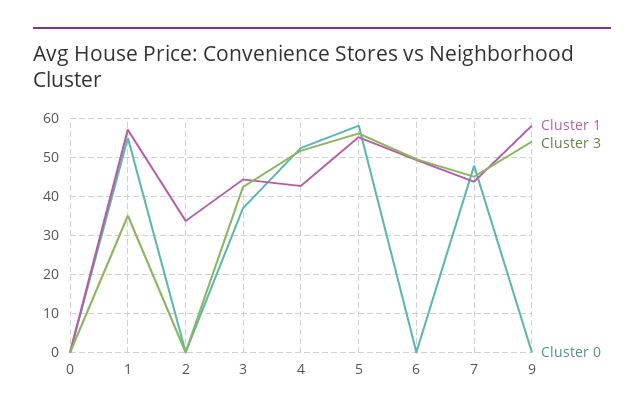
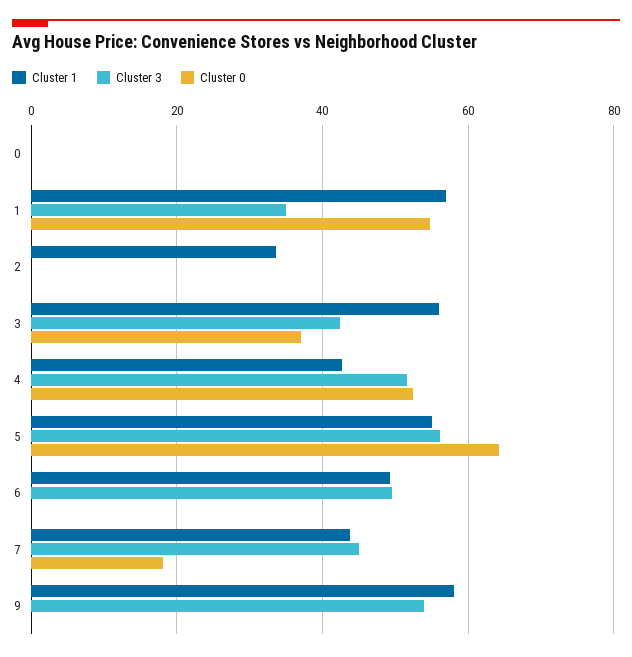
Cluster 1, 3: 44 -> 56
Cluster 0, 5: 58 -> 64
Cluster 0, 7: 48 -> 18

